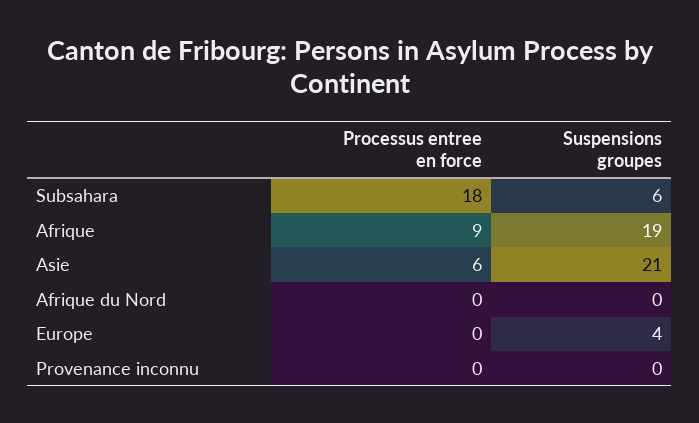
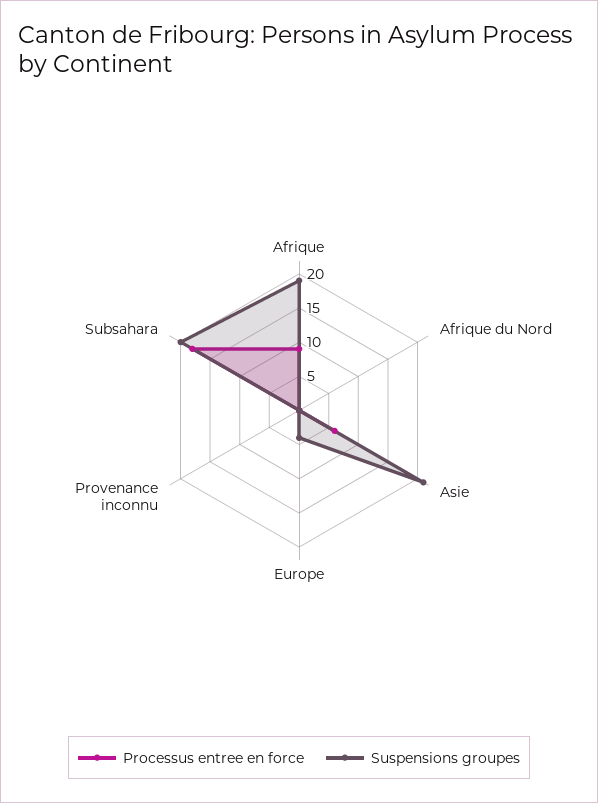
Suspensions groupes, Subsahara: 6 -> 20

